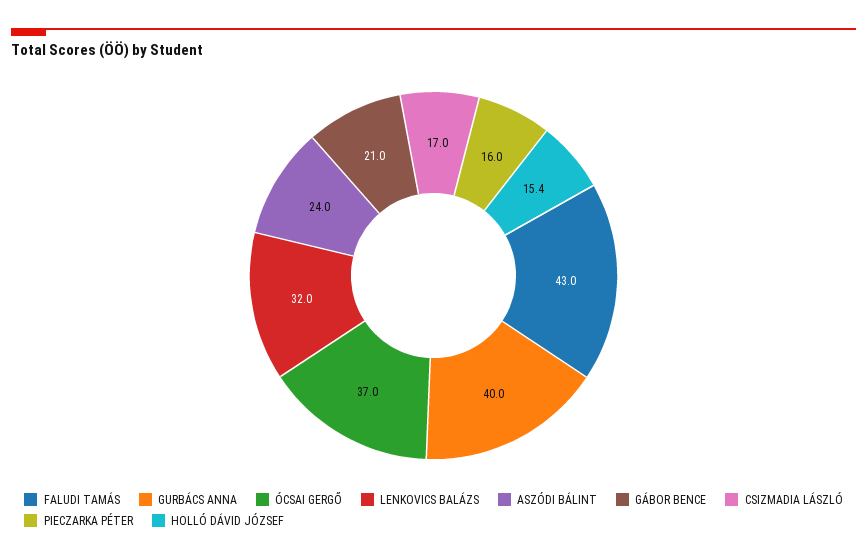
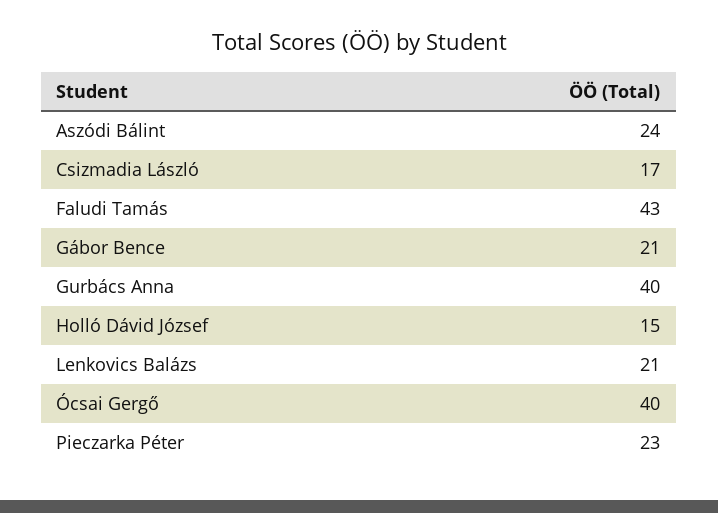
ÓCSAI GERGŐ: 37 -> 40
LENKOVICS BALÁZS: 32 -> 21
PIECZARKA PÉTER: 16 -> 23
HOLLÓ DÁVID JÓZSEF: 15.4 -> 15

